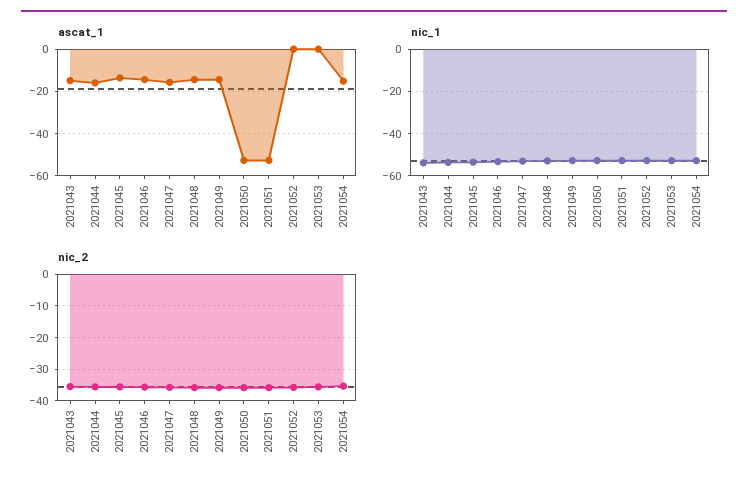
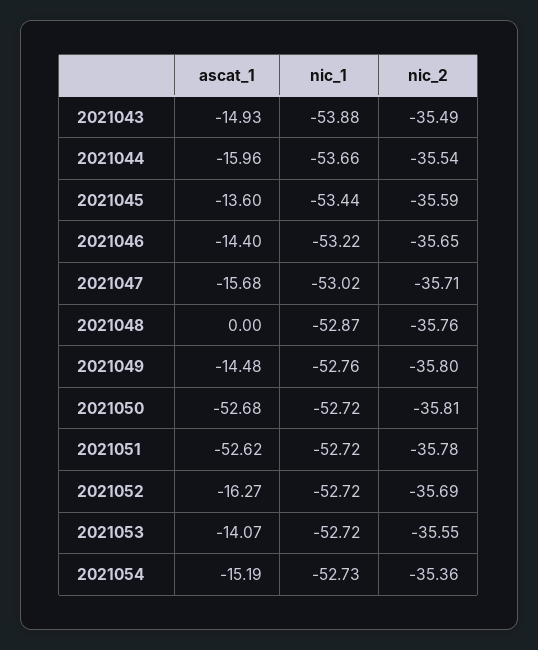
ascat_1, 2021048: -15 -> 0
ascat_1, 2021052: 0 -> -16.27
ascat_1, 2021053: 0 -> -14.07

